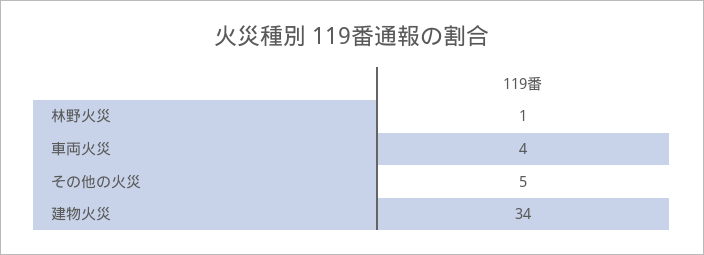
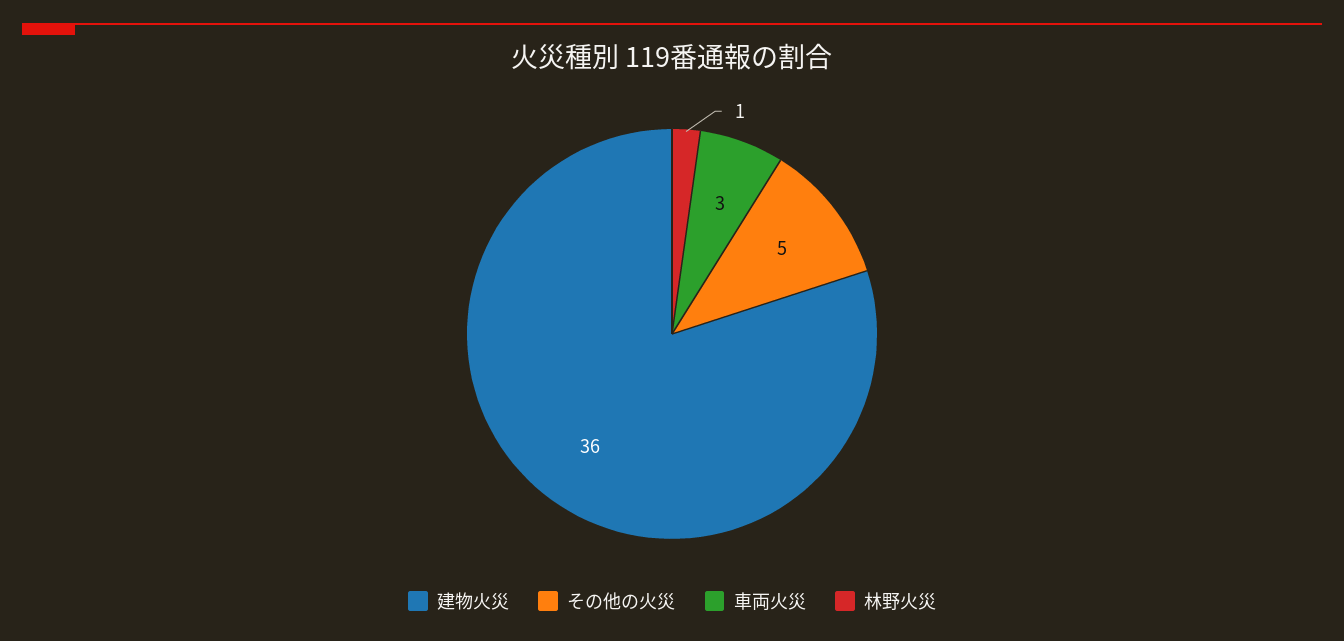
車両火災: 4 -> 3
建物火災: 34 -> 36

